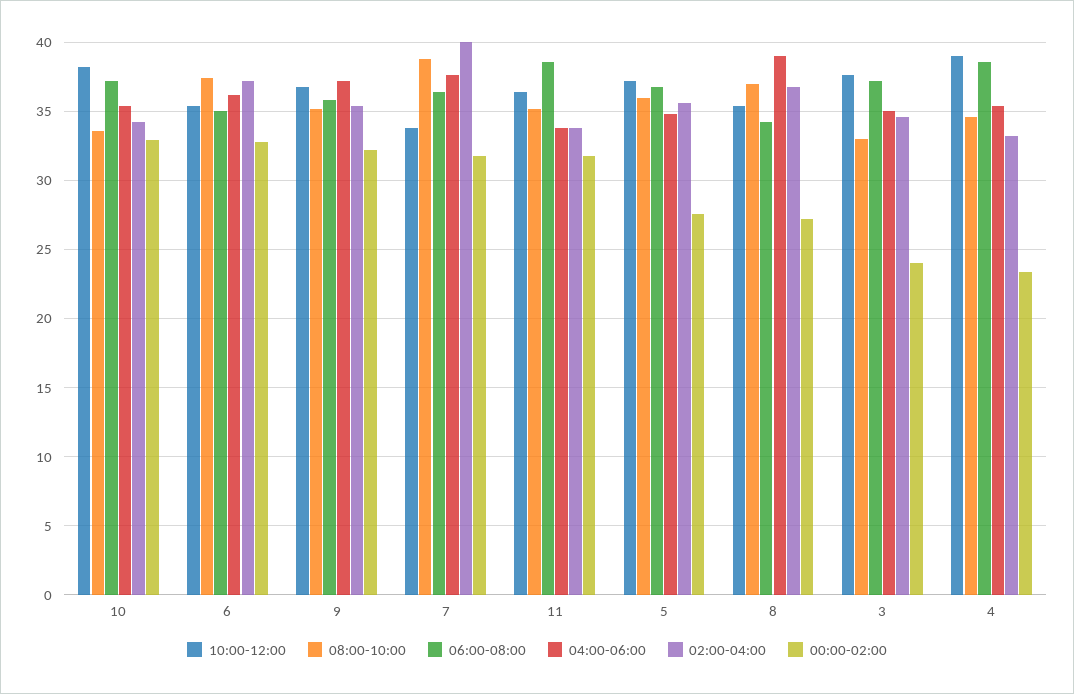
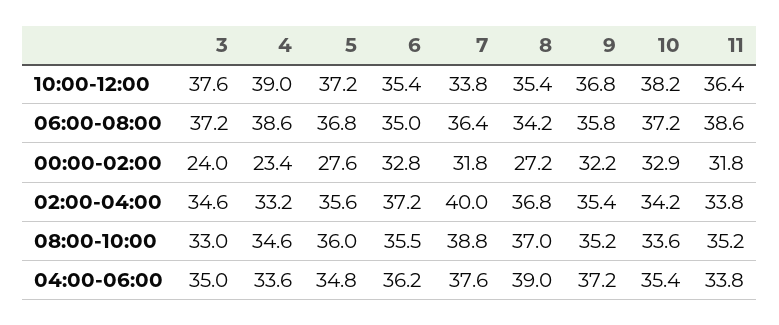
08:00-10:00, 6: 37.5 -> 35.5
04:00-06:00, 4: 35.5 -> 33.6

